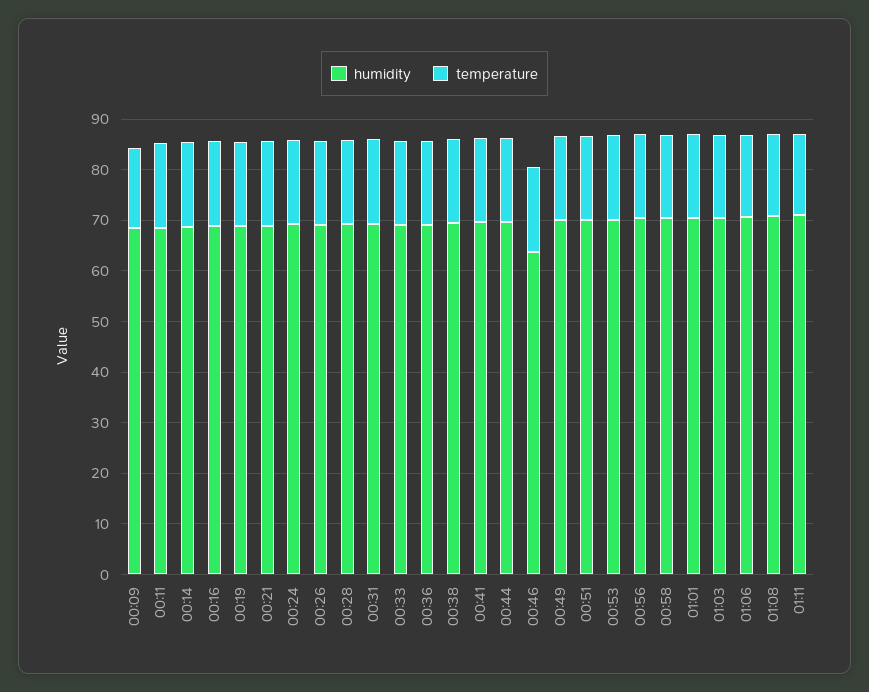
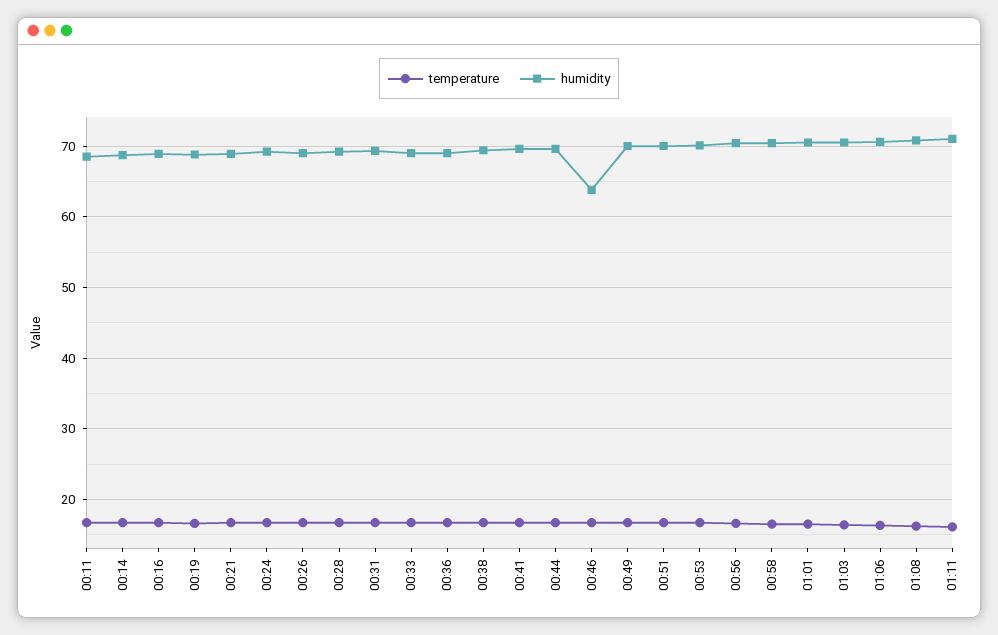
humidity, 00:09: 68 -> none
temperature, 00:09: 16 -> none

